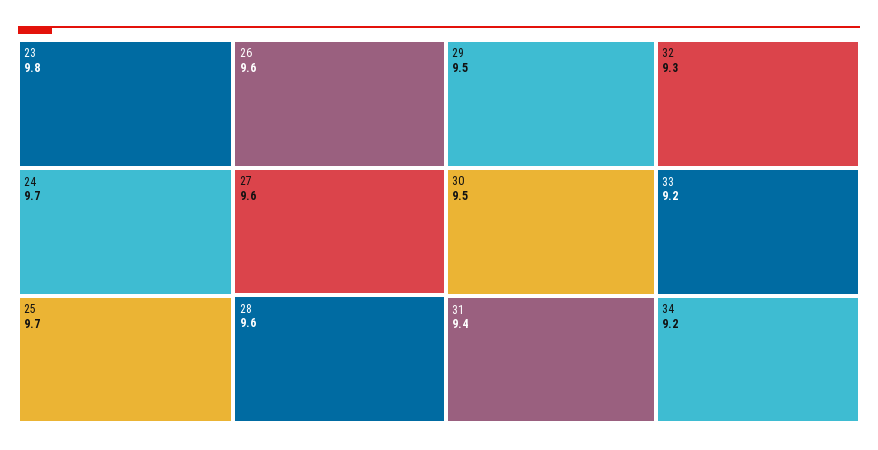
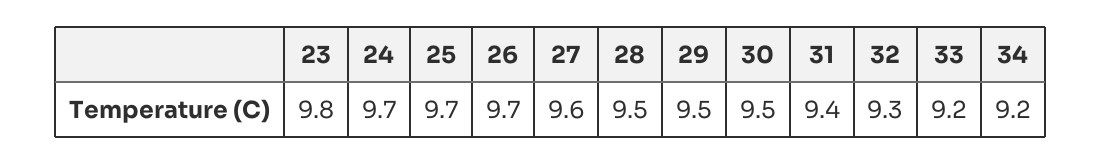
26: 9.6 -> 9.7
28: 9.6 -> 9.5

